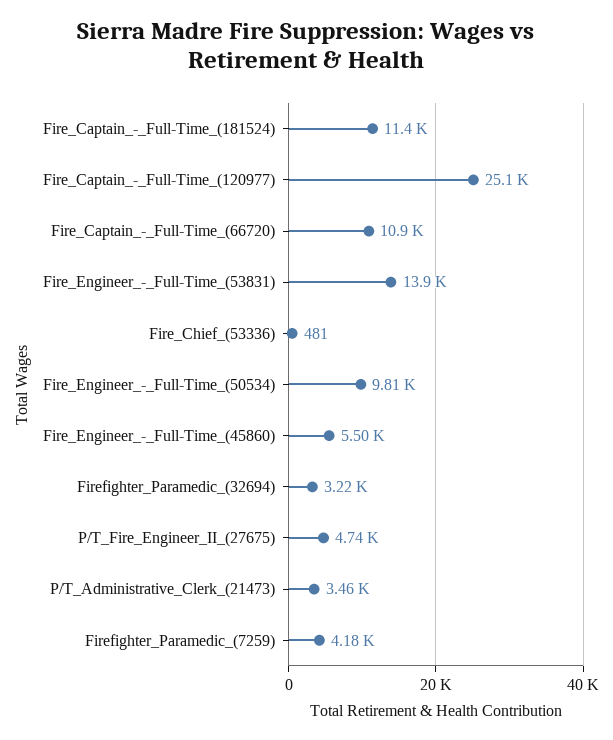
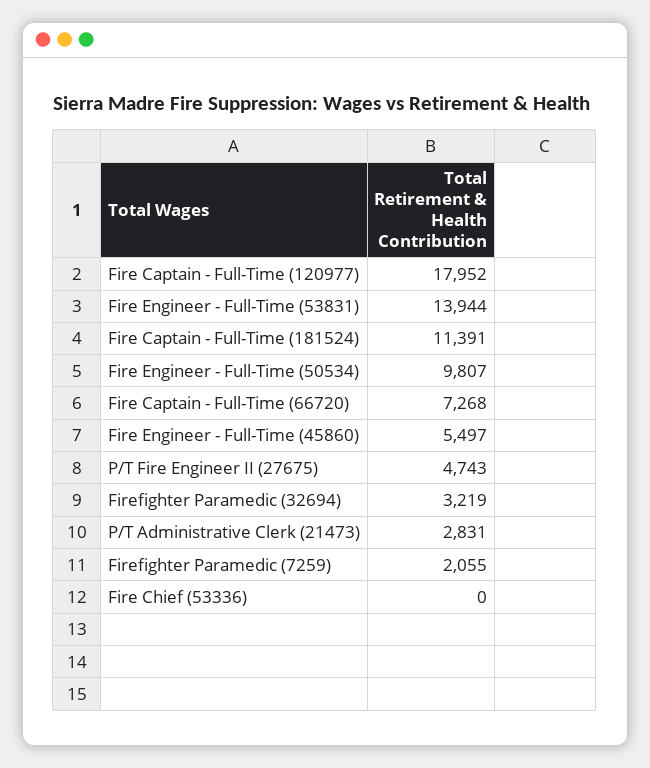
Fire_Captain_-_Full-Time_(120977): 25100 -> 17952
Fire_Captain_-_Full-Time_(66720): 10900 -> 7268
Fire_Chief_(53336): 481 -> 0
P/T_Administrative_Clerk_(21473): 3460 -> 2831
Firefighter_Paramedic_(7259): 4180 -> 2055

